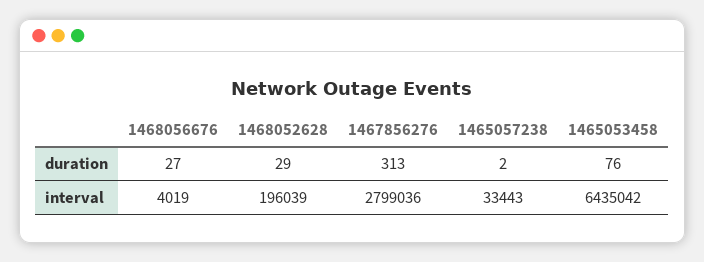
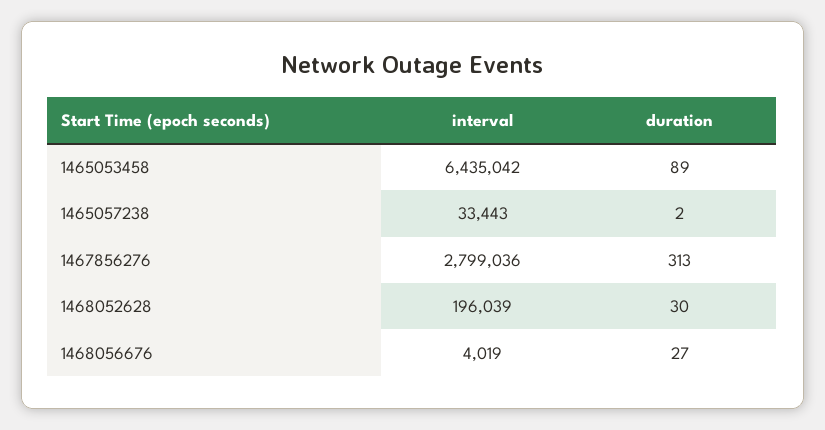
1468052628, duration: 29 -> 30
1465053458, duration: 76 -> 89

